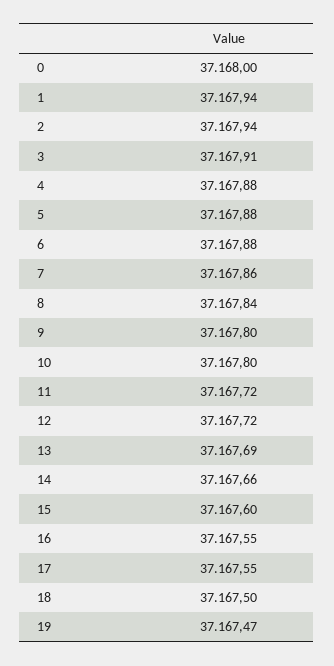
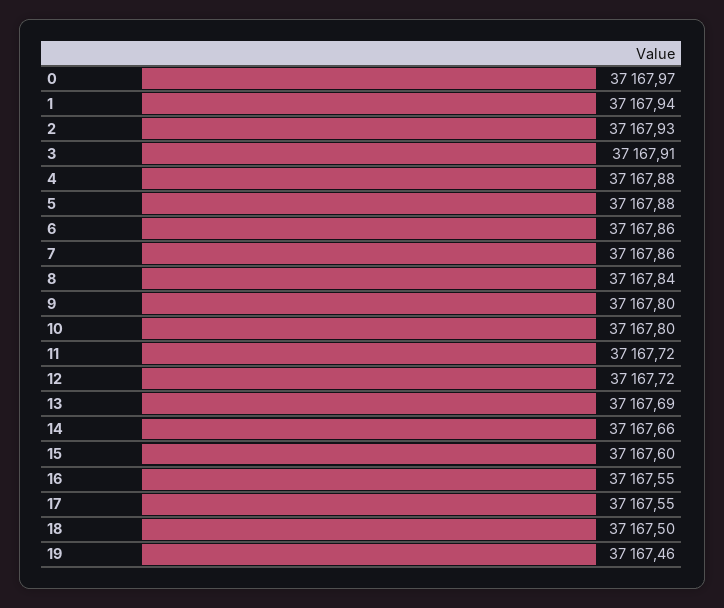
0: 37168 -> 37167.97
2: 37167.94 -> 37167.93
6: 37167.88 -> 37167.86
19: 37167.47 -> 37167.46

